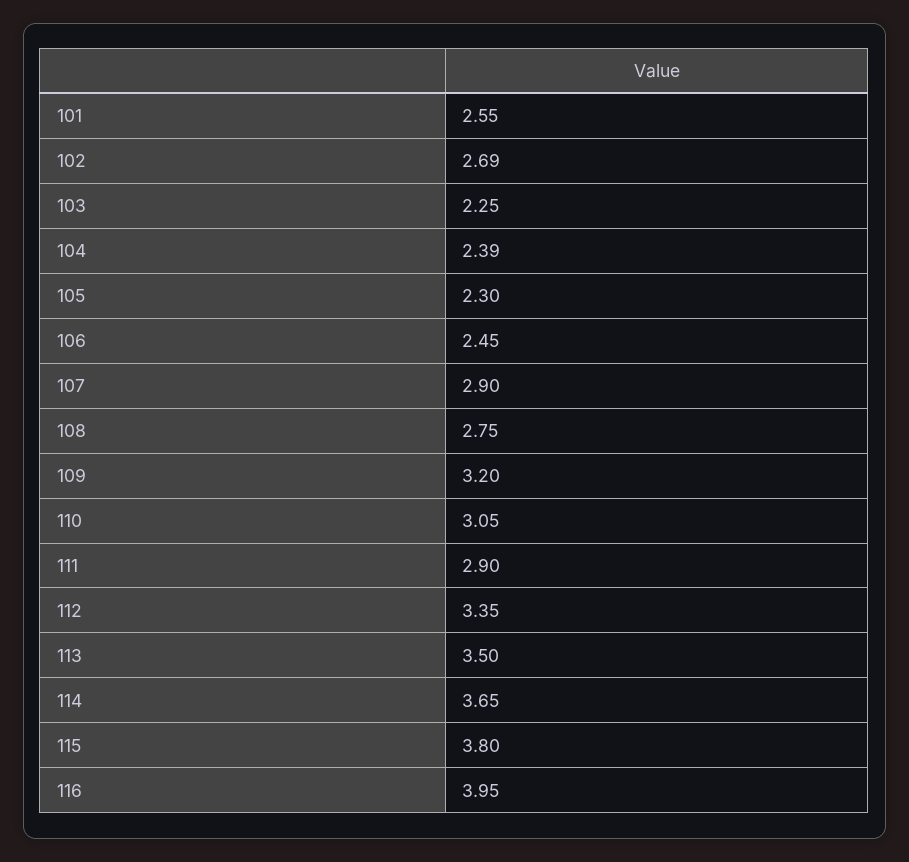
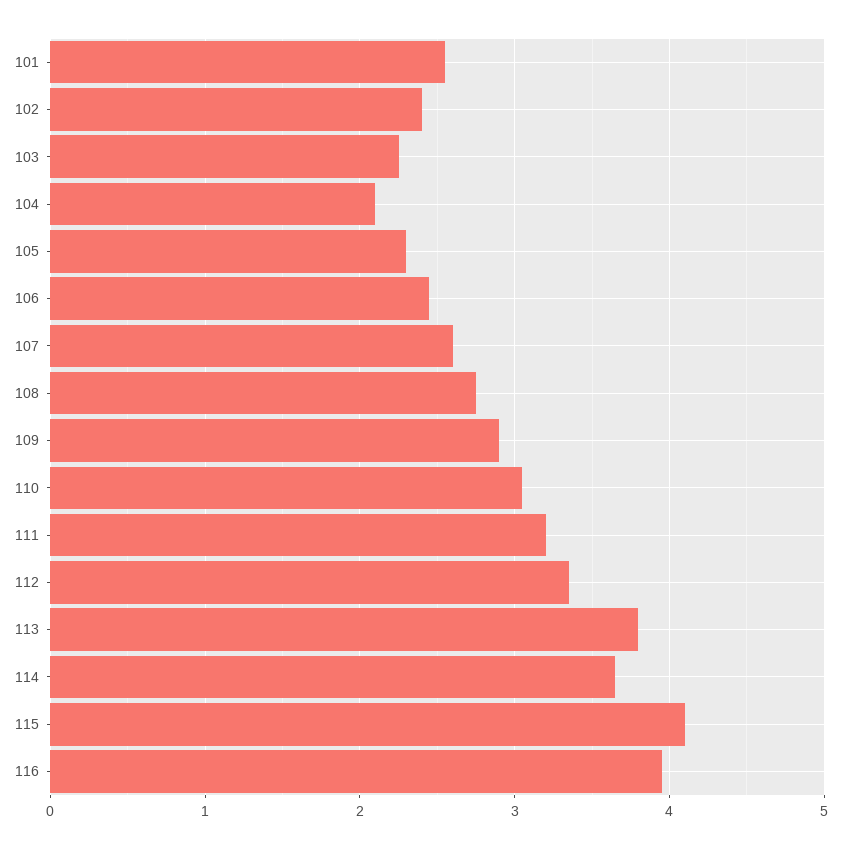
102: 2.69 -> 2.4
104: 2.39 -> 2.1
107: 2.9 -> 2.6
109: 3.2 -> 2.9
111: 2.9 -> 3.2
113: 3.5 -> 3.8
115: 3.8 -> 4.1

